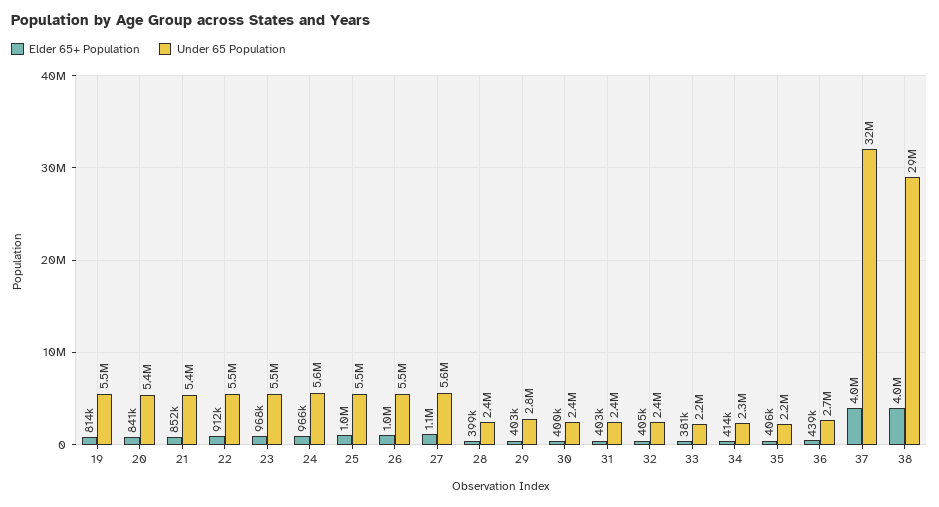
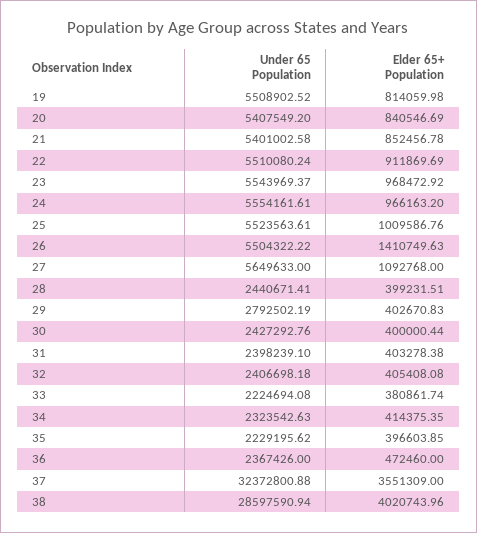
Elder 65+ Population, 26: 1000000 -> 1410749.63
Elder 65+ Population, 35: 406000 -> 396603.85
Elder 65+ Population, 36: 439000 -> 472460
Under 65 Population, 36: 2700000 -> 2367426
Elder 65+ Population, 37: 4000000 -> 3551309

